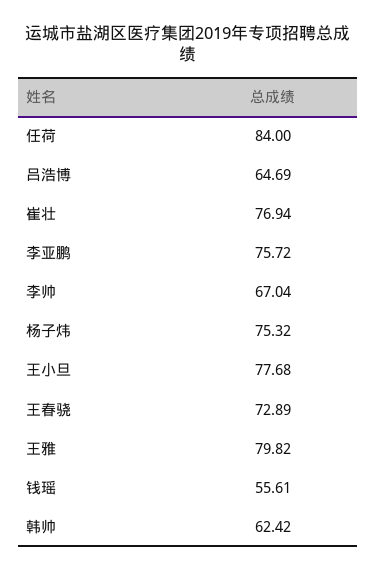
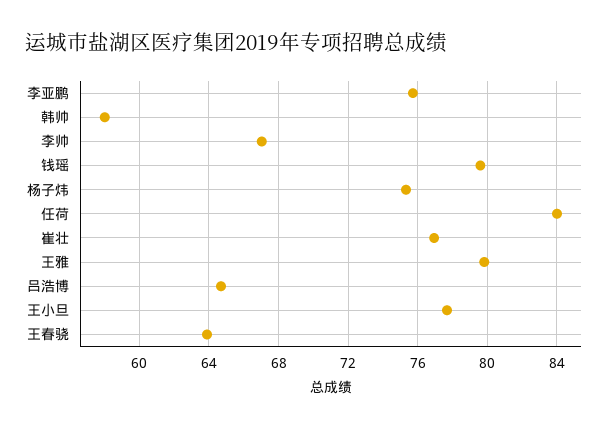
王春骁: 72.89 -> 64
钱瑶: 55.61 -> 79.5
韩帅: 62.42 -> 58

